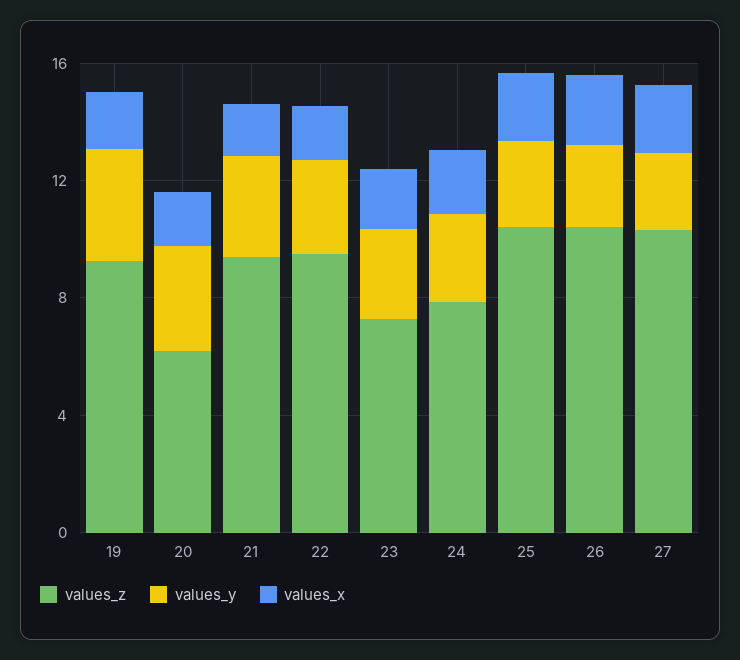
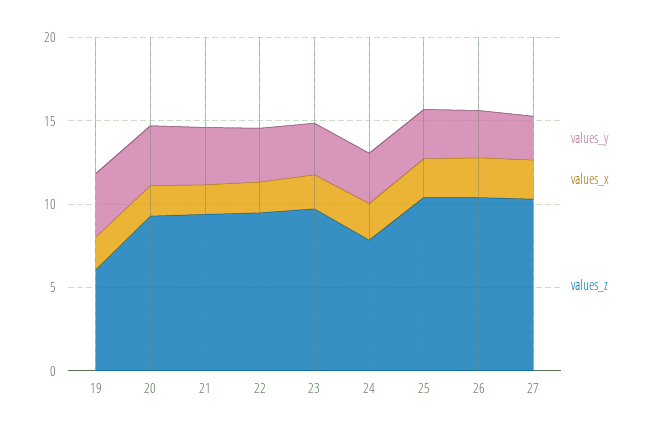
values_z, 19: 9 -> 6
values_z, 20: 6 -> 9
values_z, 23: 7 -> 10

